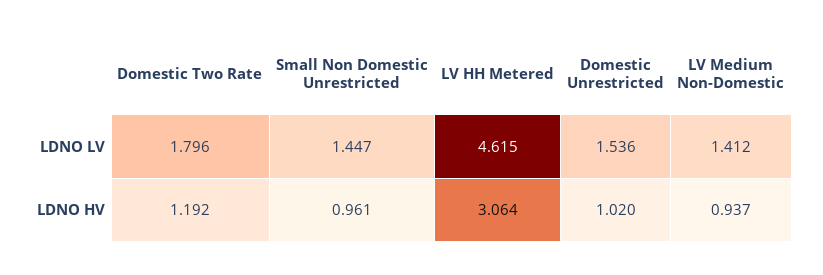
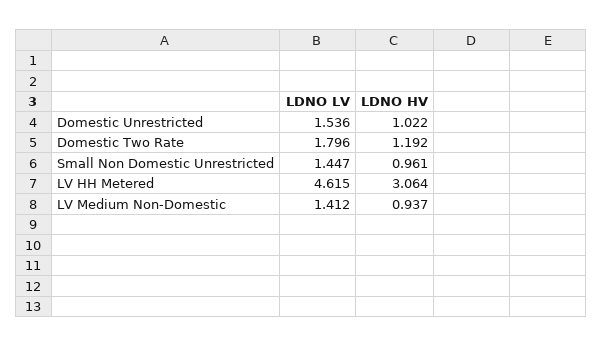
Domestic Unrestricted, LDNO HV: 1.02 -> 1.022

